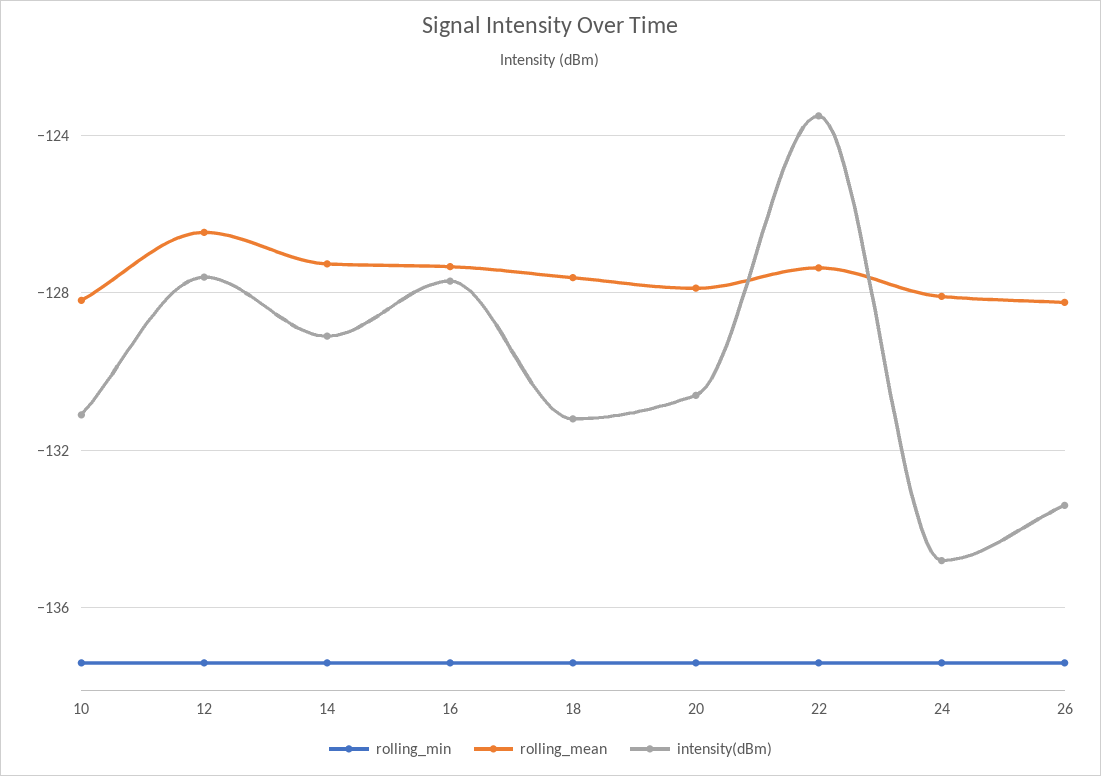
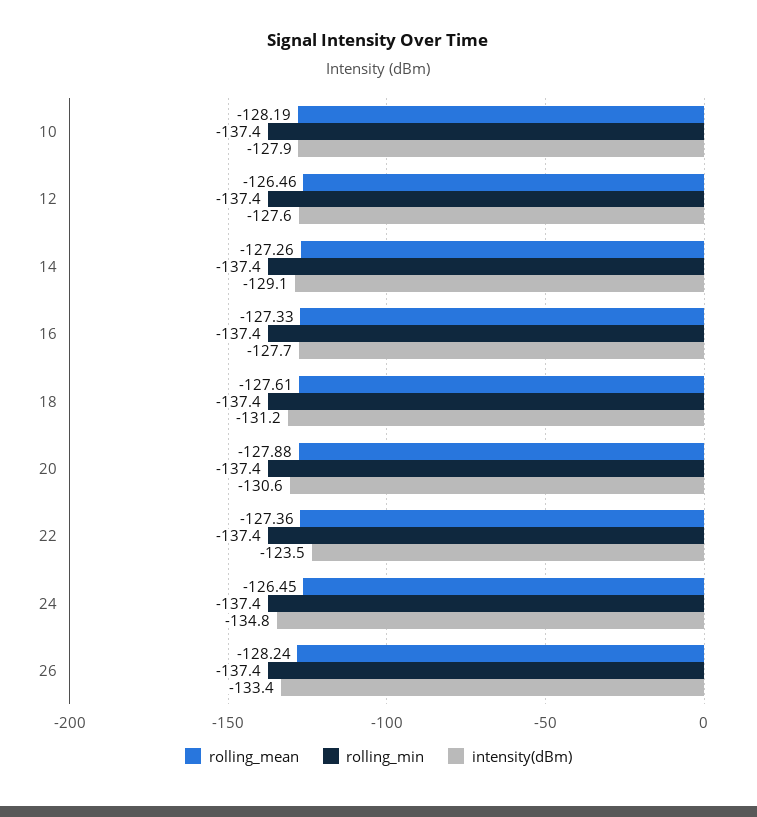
intensity(dBm), 10: -131 -> -127.9
rolling_mean, 24: -128 -> -126.45

